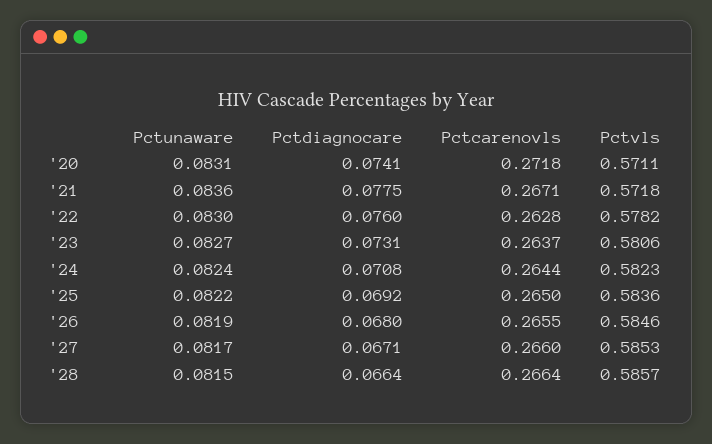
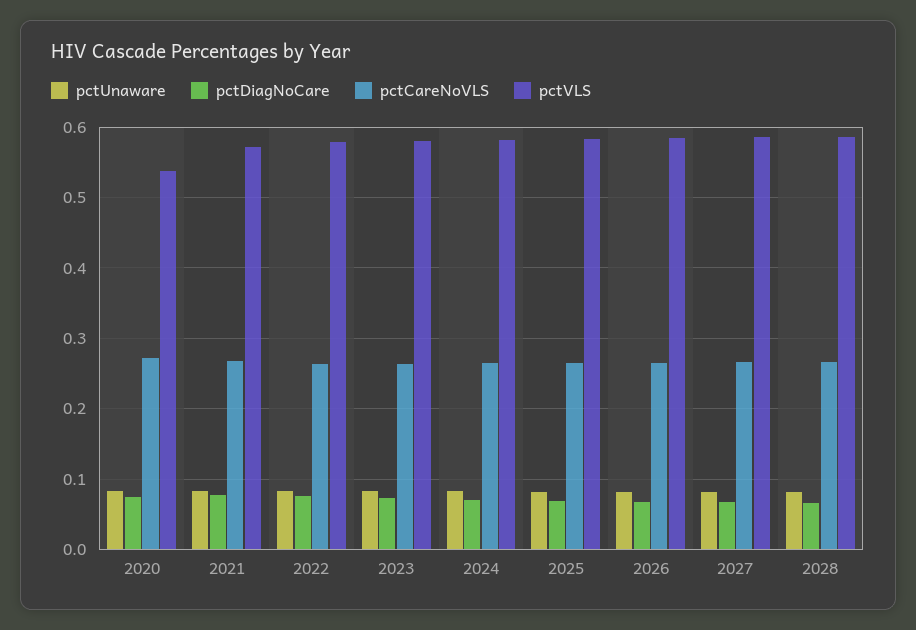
Pctvls, '20: 0.5711 -> 0.54

